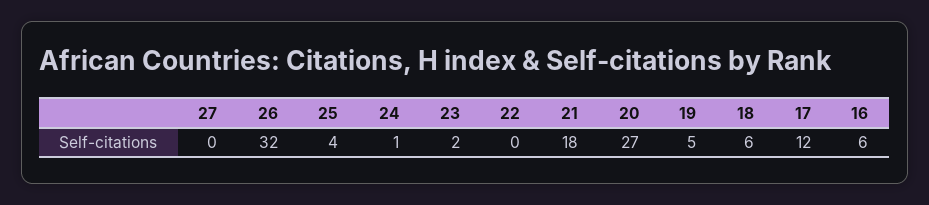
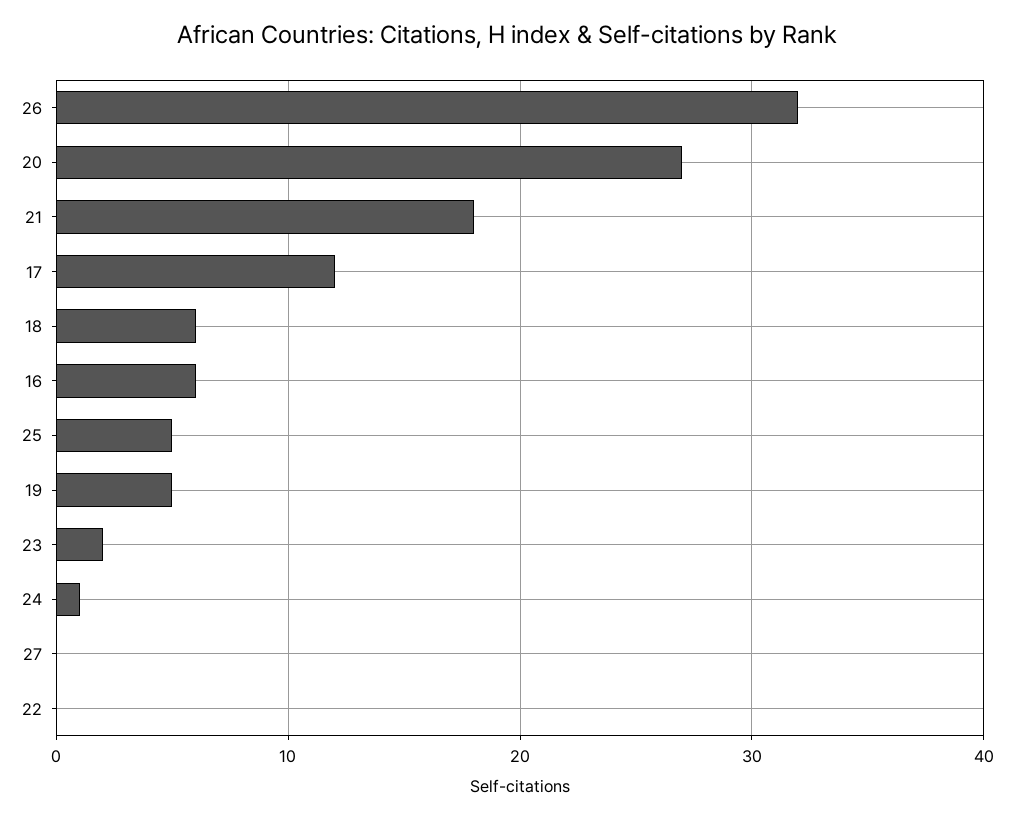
25: 4 -> 5

